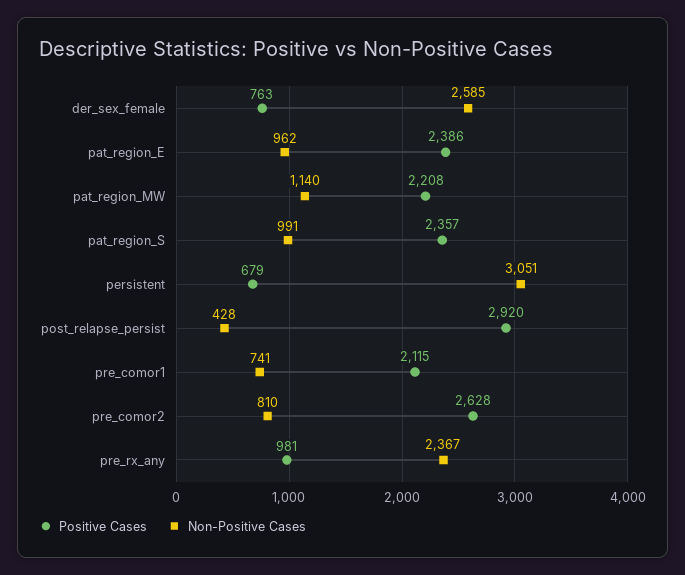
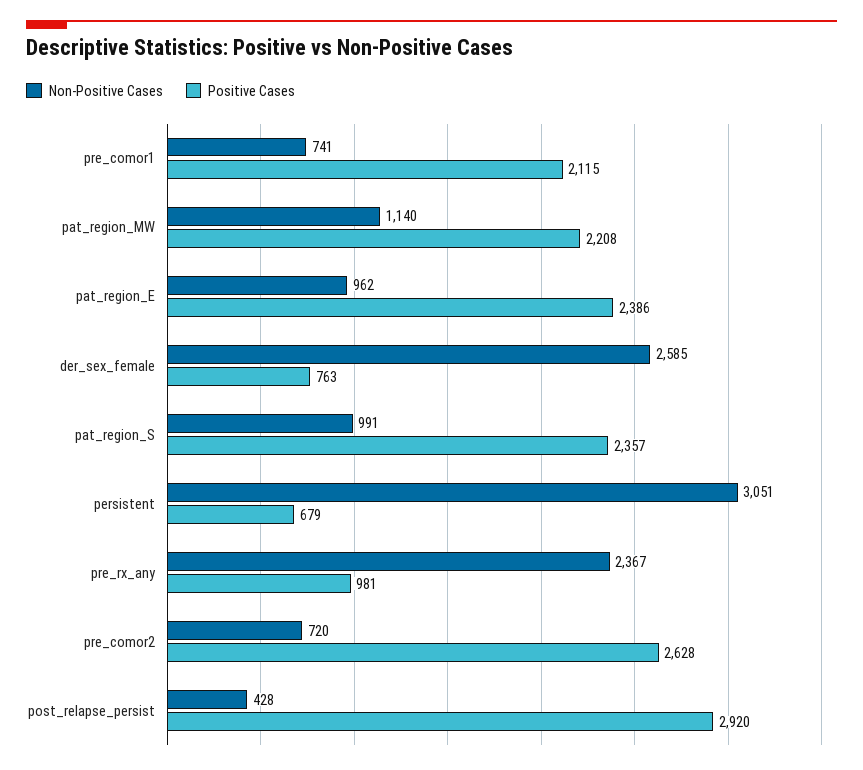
Non-Positive Cases, pre_comor2: 810 -> 720

